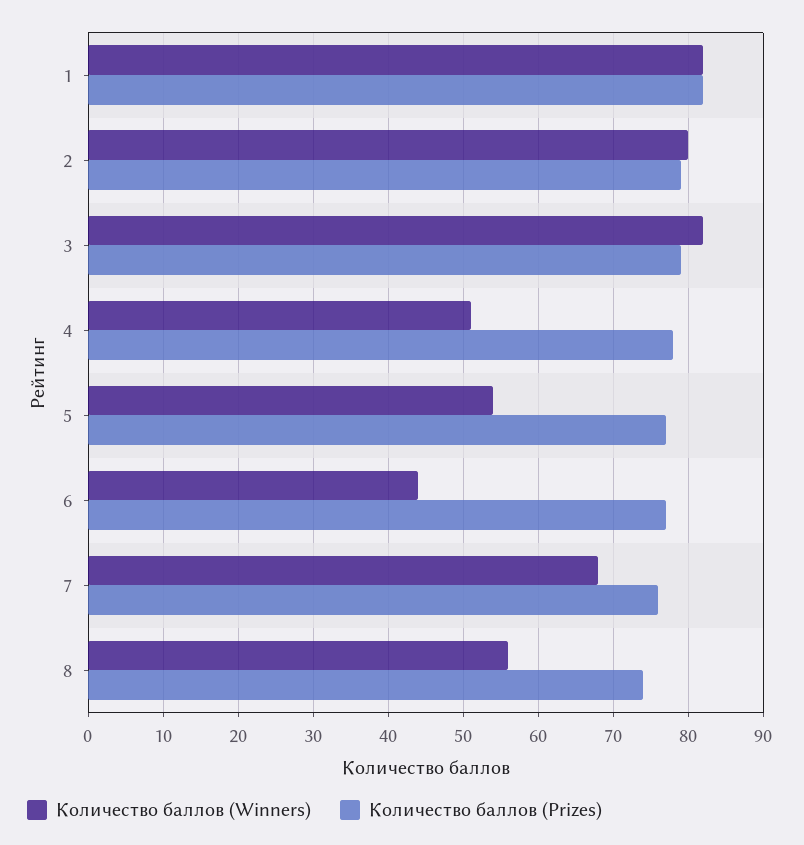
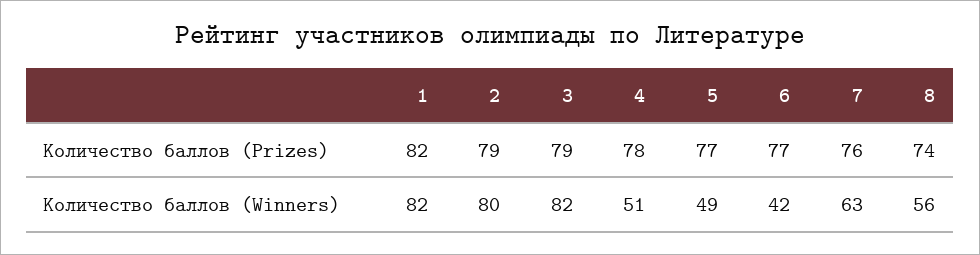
Количество баллов (Winners), 5: 54 -> 49
Количество баллов (Winners), 6: 44 -> 42
Количество баллов (Winners), 7: 68 -> 63

